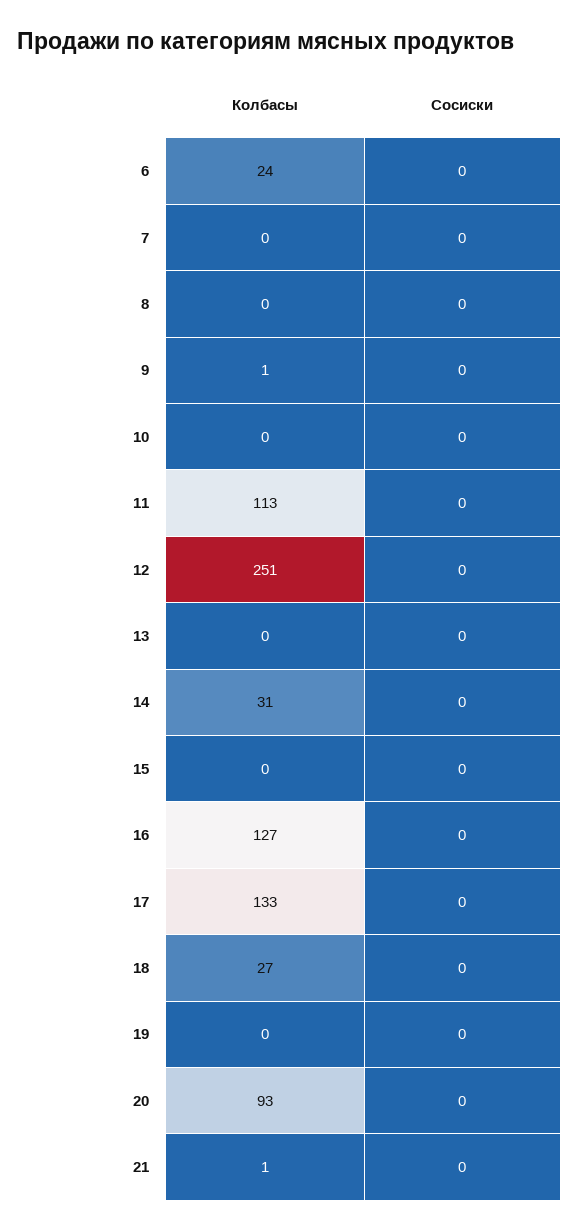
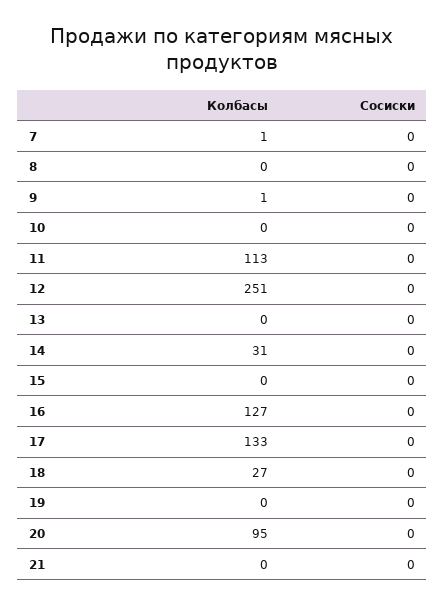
Колбасы, 6: 24 -> none
Сосиски, 6: 0 -> none
Колбасы, 7: 0 -> 1
Колбасы, 20: 93 -> 95
Колбасы, 21: 1 -> 0

